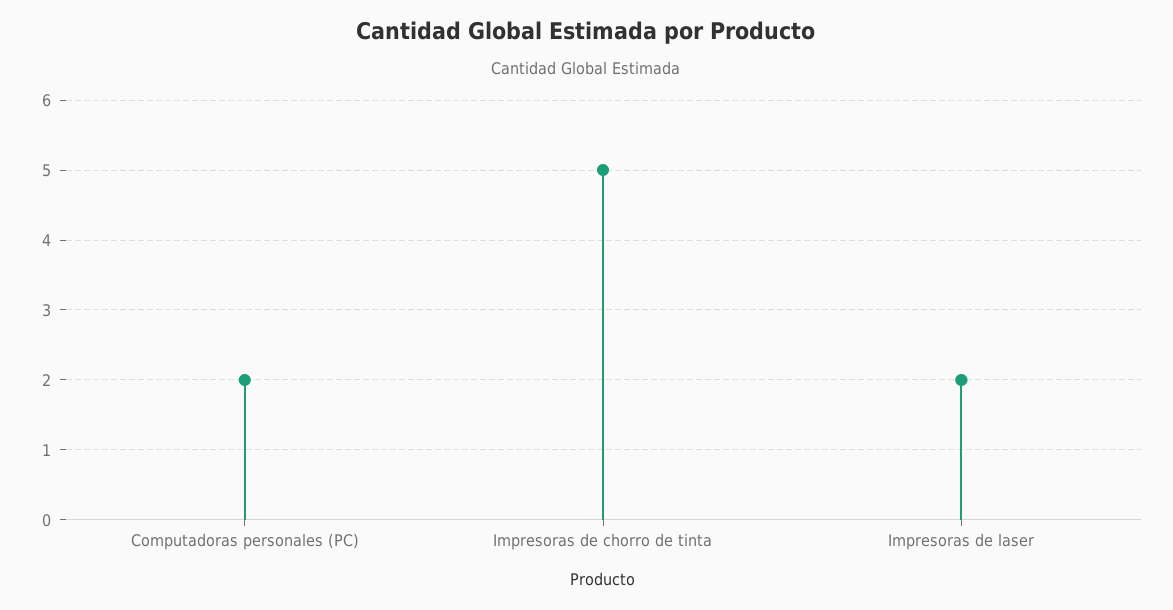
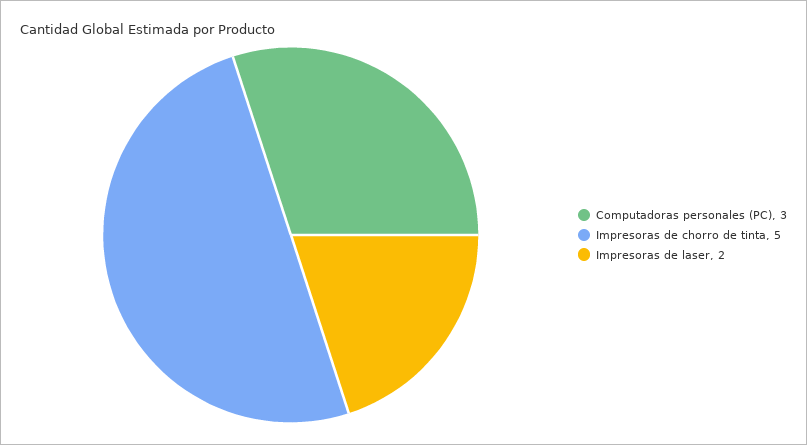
Computadoras personales (PC): 2 -> 3

